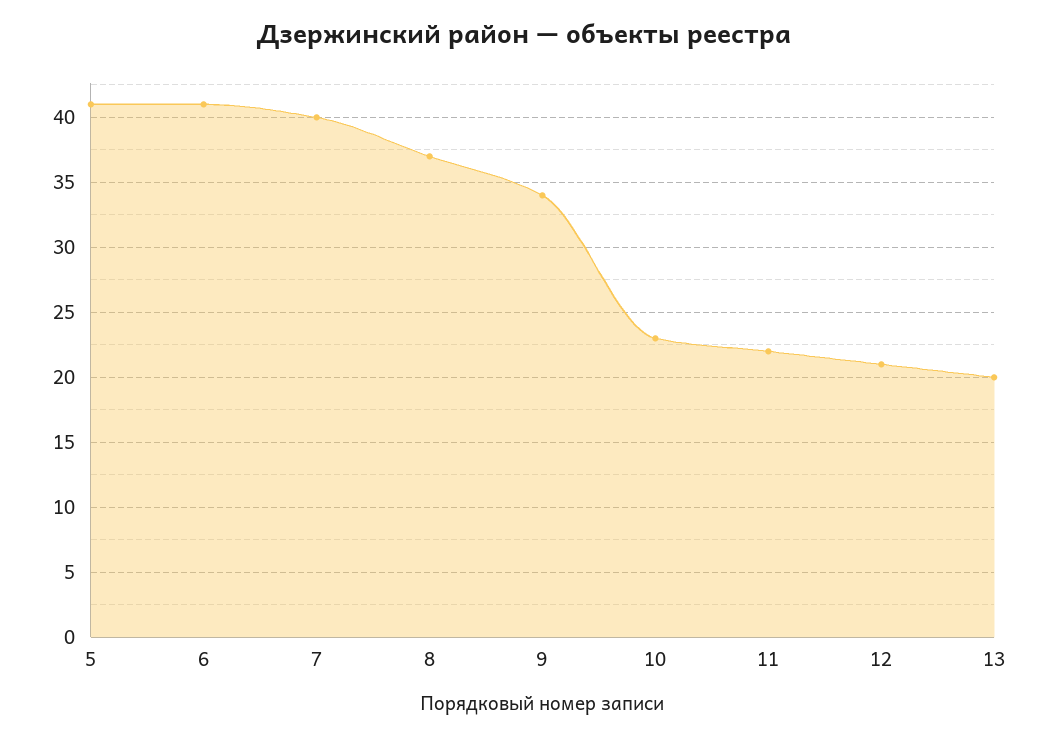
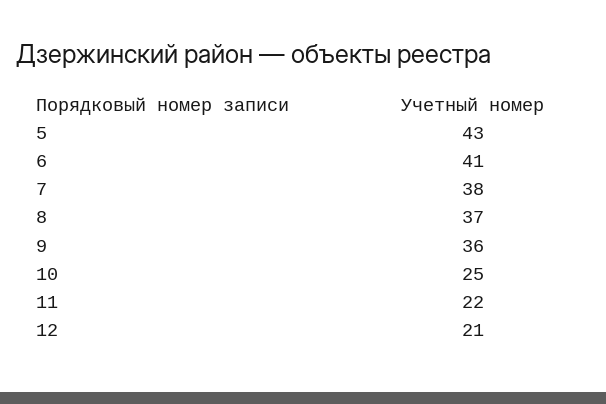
5: 41 -> 43
7: 40 -> 38
9: 34 -> 36
10: 23 -> 25
13: 20 -> none

